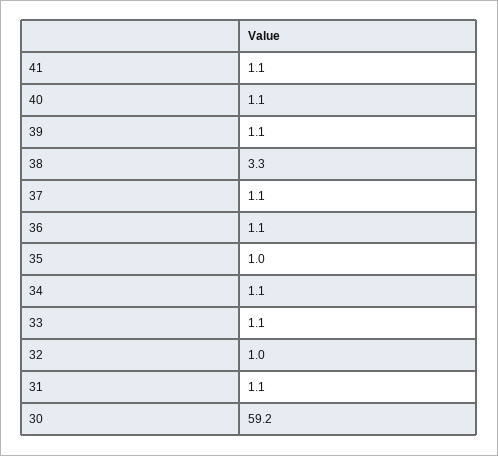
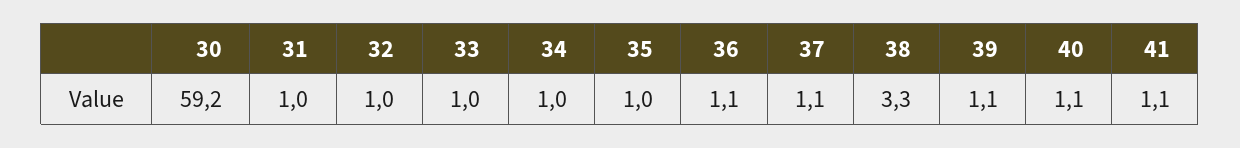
34: 1.1 -> 1
33: 1.1 -> 1
31: 1.1 -> 1

